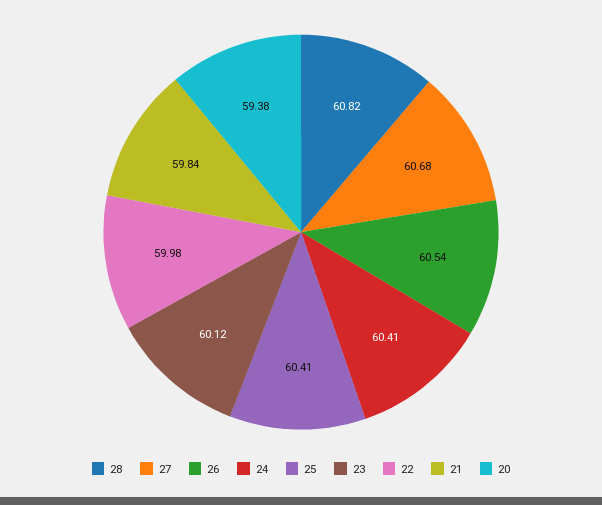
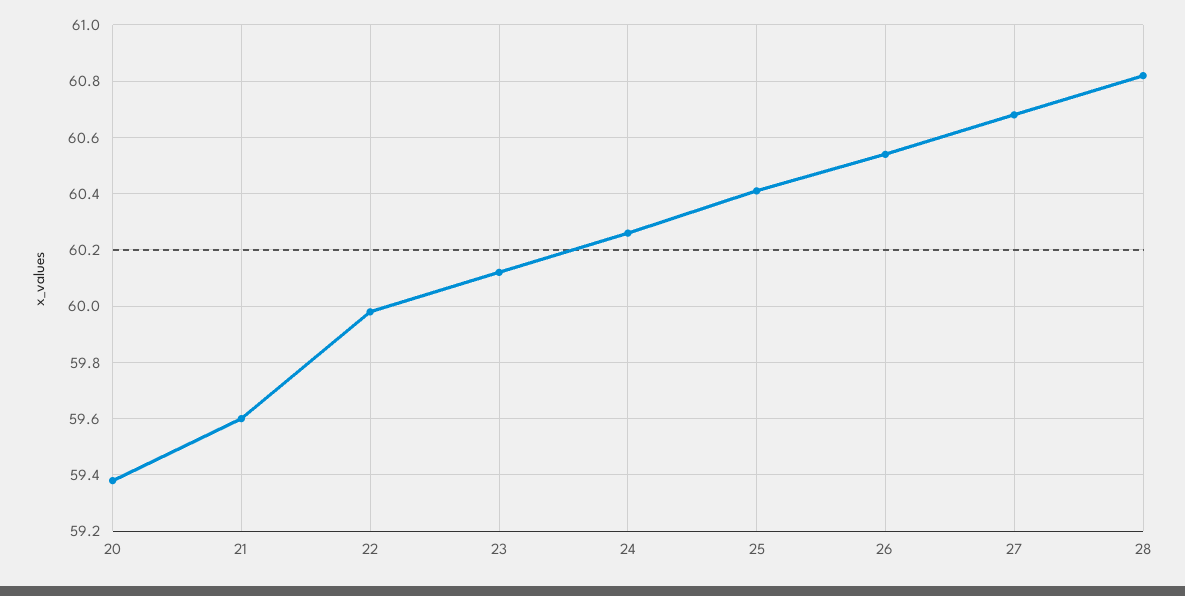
24: 60.41 -> 60.25
21: 59.84 -> 59.6

